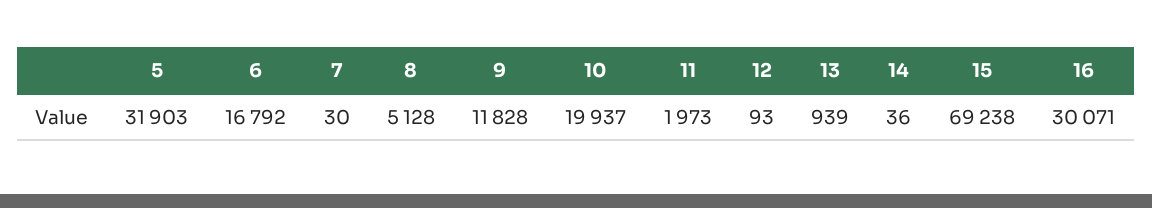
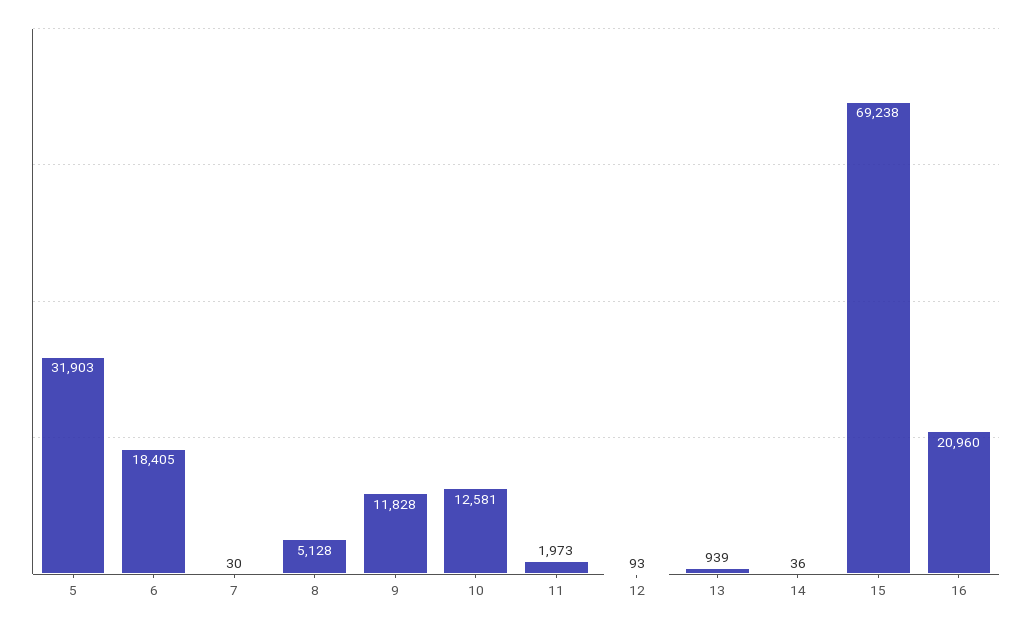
6: 16792 -> 18405
10: 19937 -> 12581
16: 30071 -> 20960

